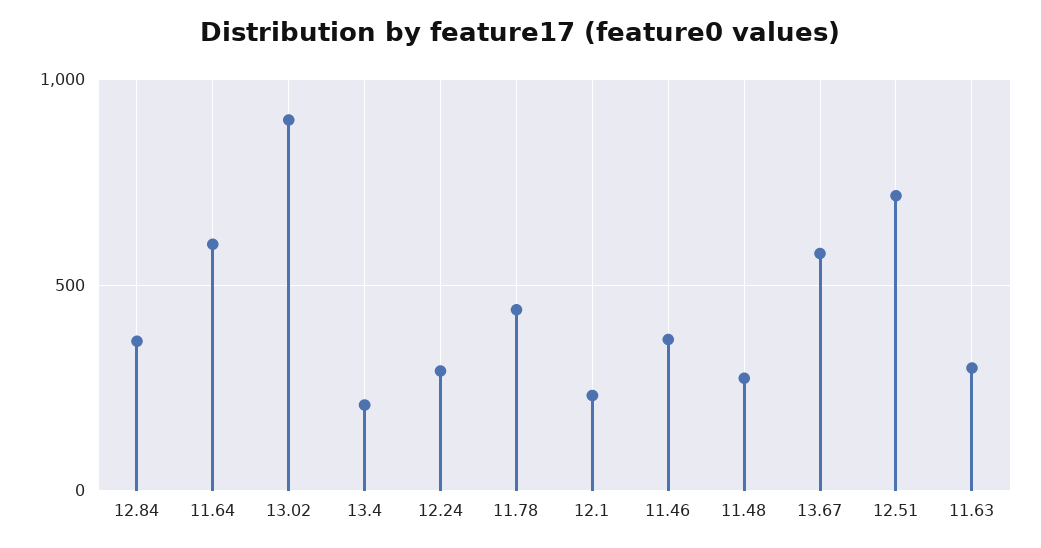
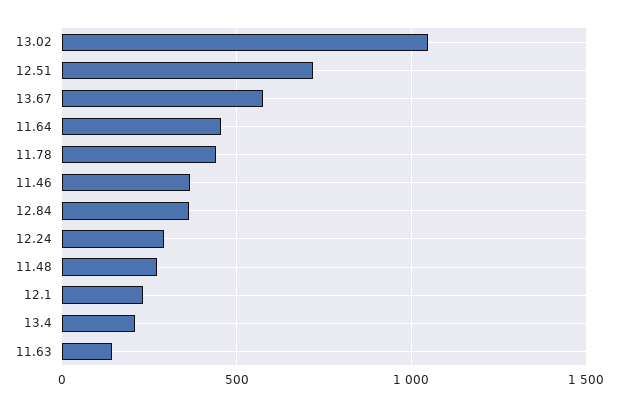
11.64: 600 -> 450
13.02: 900 -> 1050
11.63: 300 -> 150

